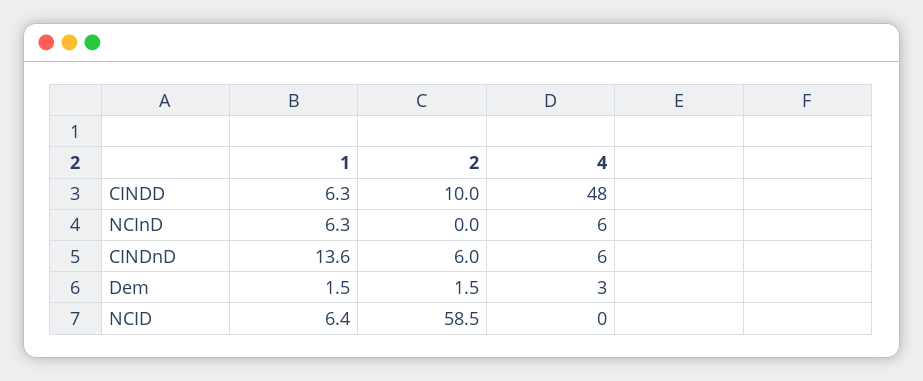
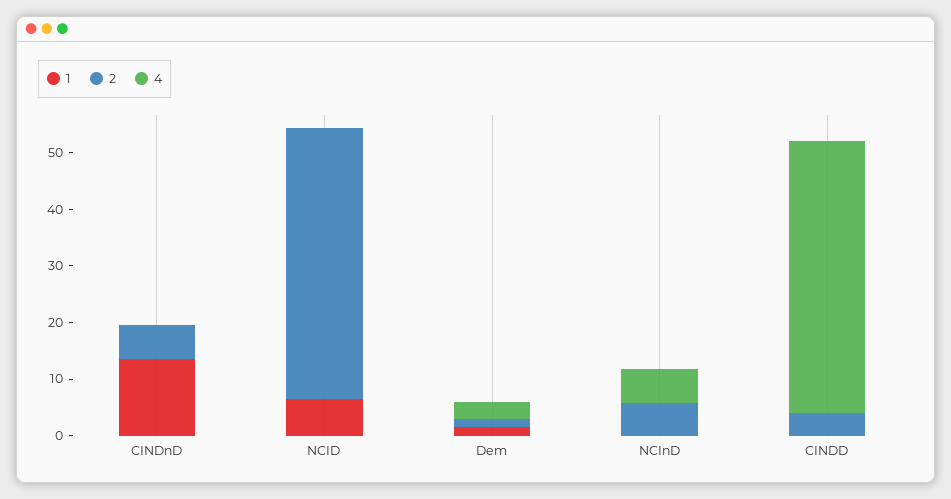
1, CINDD: 6.3 -> 0
2, CINDD: 10 -> 4
1, NCInD: 6.3 -> 0
2, NCInD: 0 -> 6
4, CINDnD: 6 -> 0
2, NCID: 58.5 -> 48

